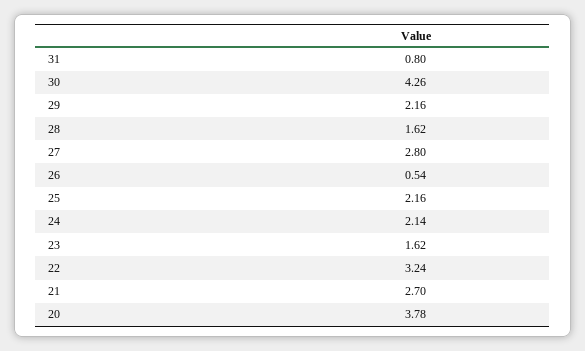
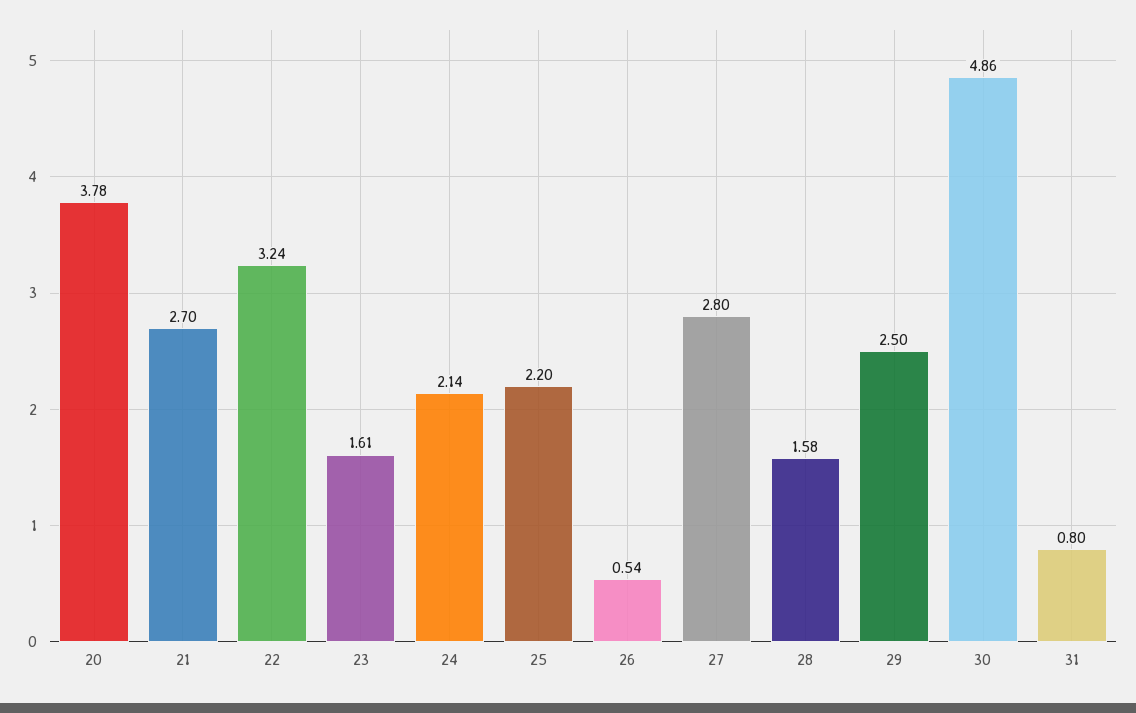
30: 4.26 -> 4.86
29: 2.16 -> 2.5
28: 1.62 -> 1.58
25: 2.16 -> 2.2
23: 1.62 -> 1.61

